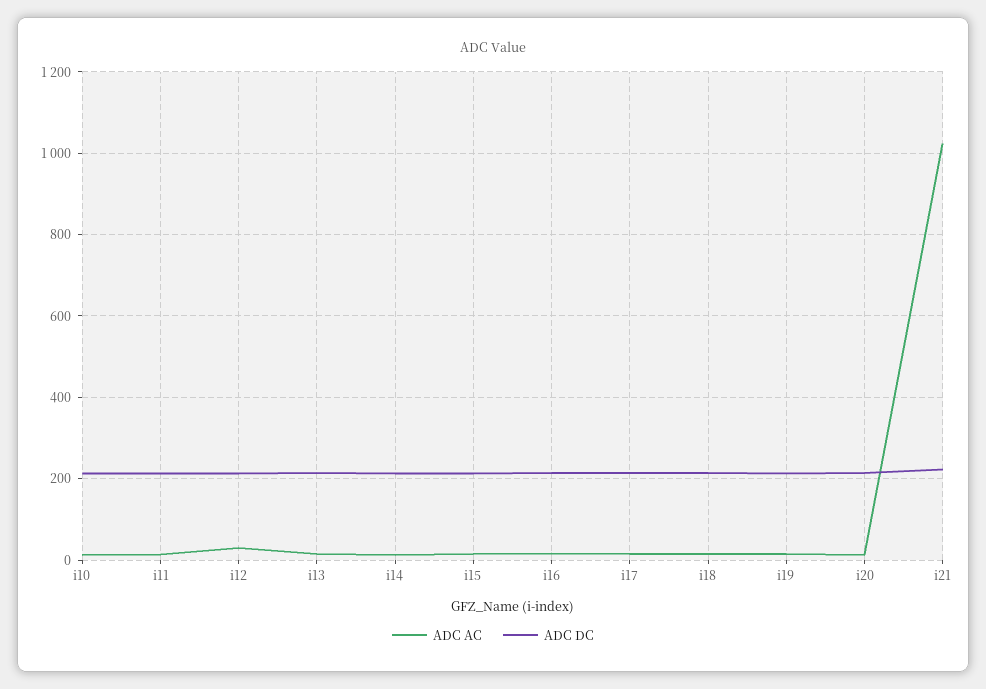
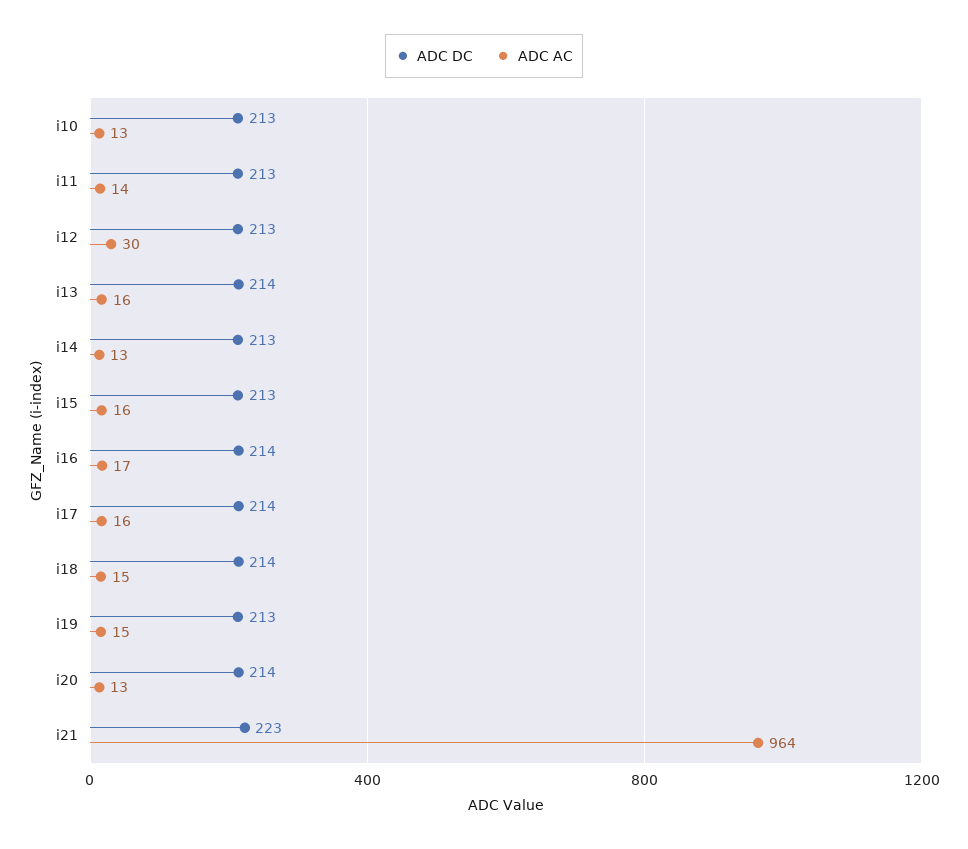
ADC AC, i21: 1020 -> 964

